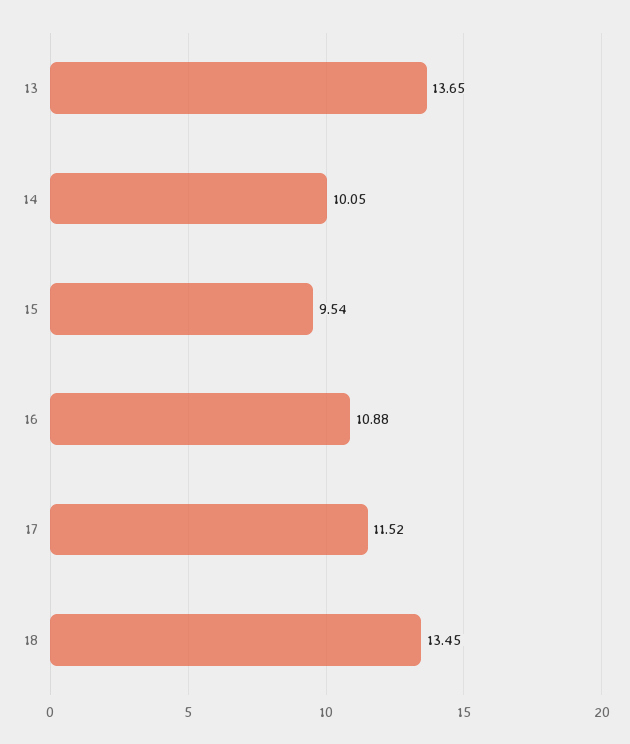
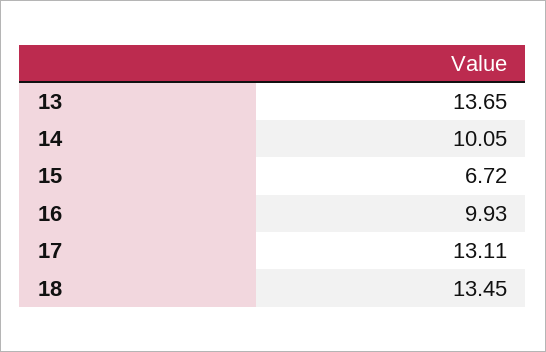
15: 9.54 -> 6.72
16: 10.88 -> 9.93
17: 11.52 -> 13.11

